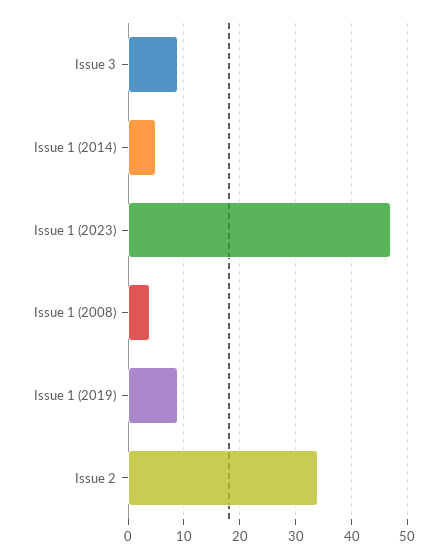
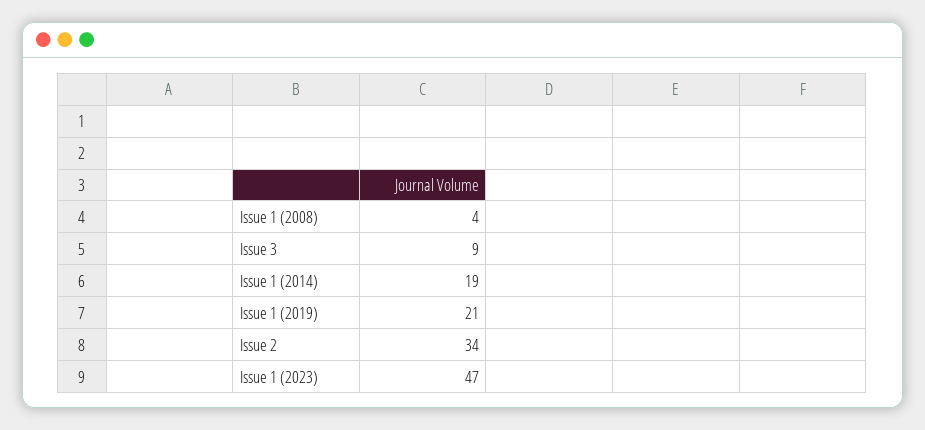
Issue 1 (2014): 5 -> 19
Issue 1 (2019): 10 -> 21

